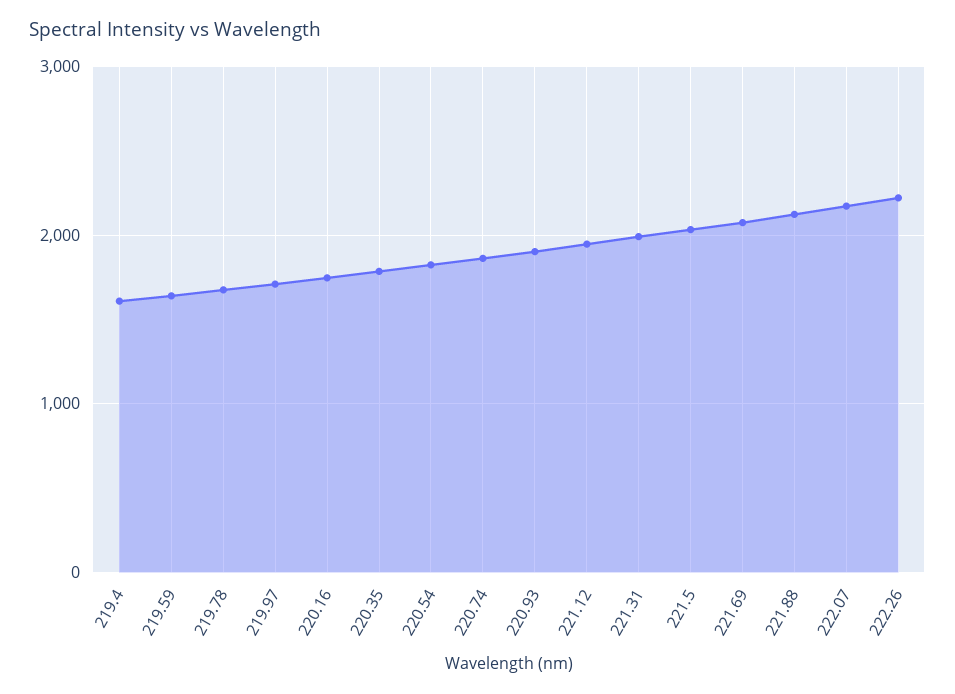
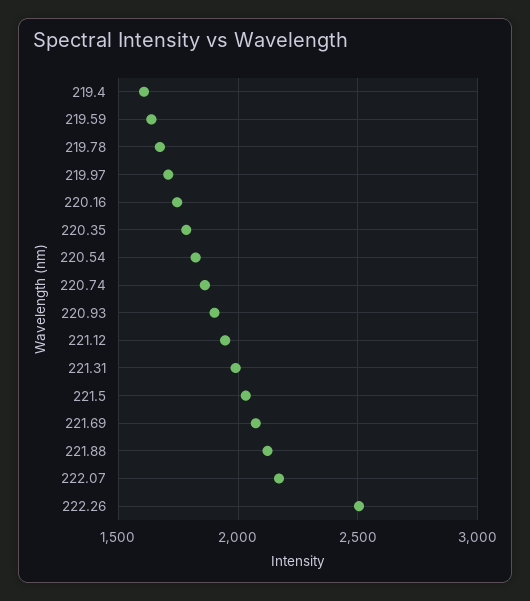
222.26: 2200 -> 2500

